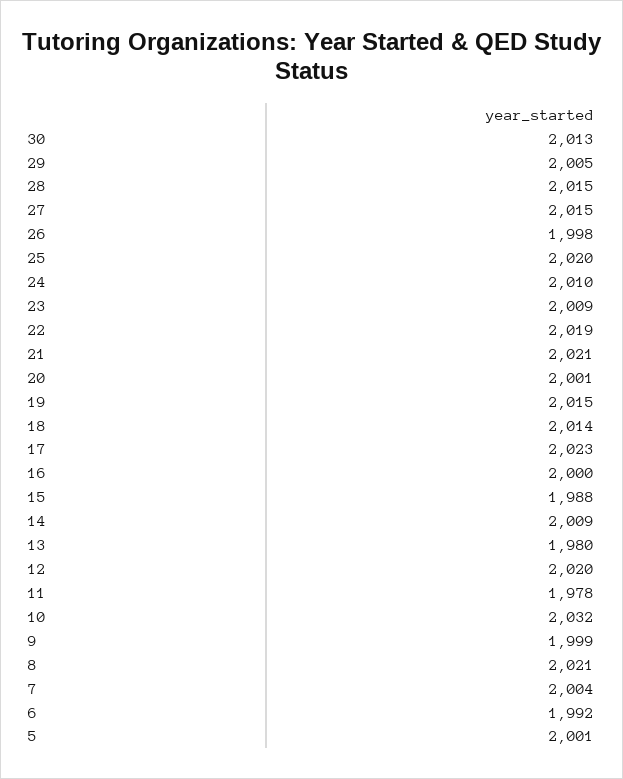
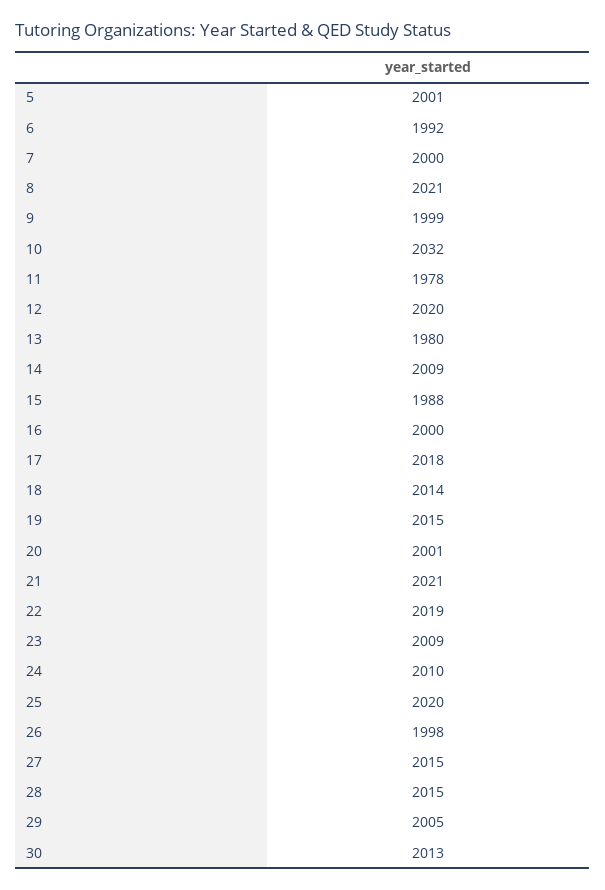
17: 2023 -> 2018
7: 2004 -> 2000

